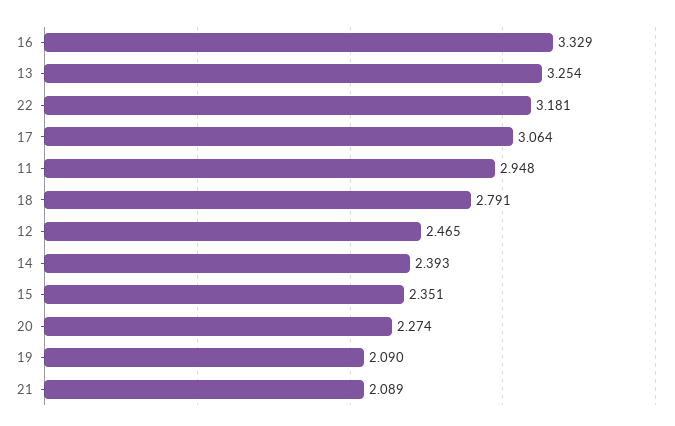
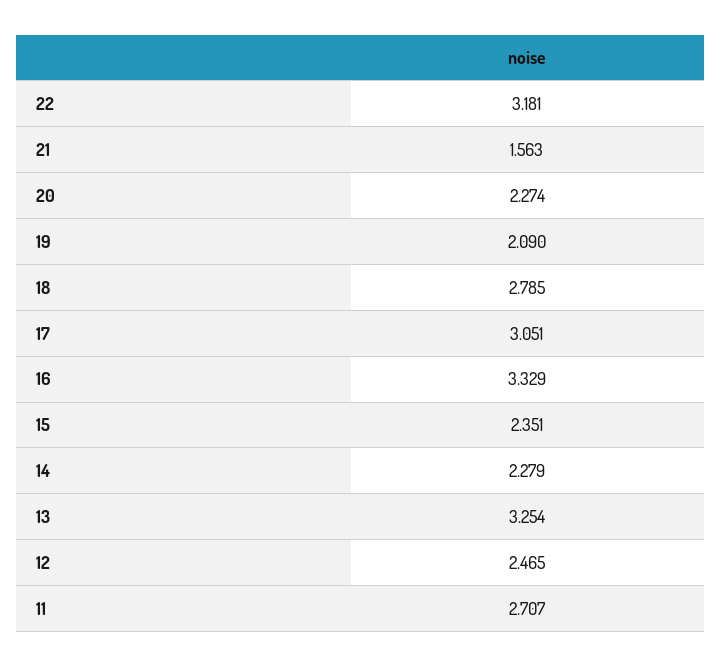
17: 3.064 -> 3.051
11: 2.948 -> 2.707
18: 2.791 -> 2.785
14: 2.393 -> 2.279
21: 2.089 -> 1.563

